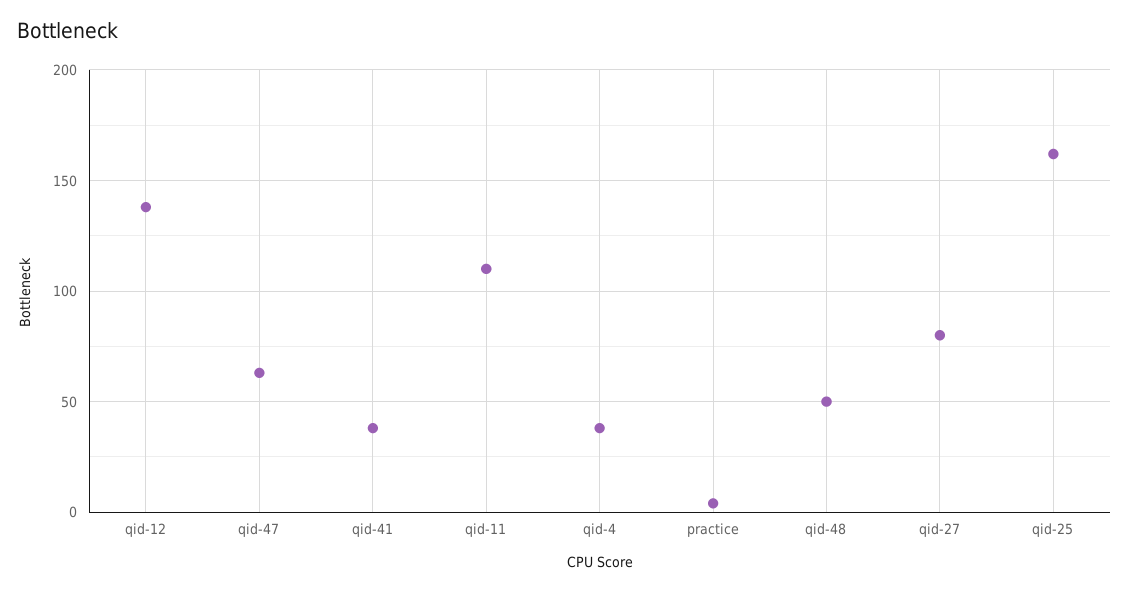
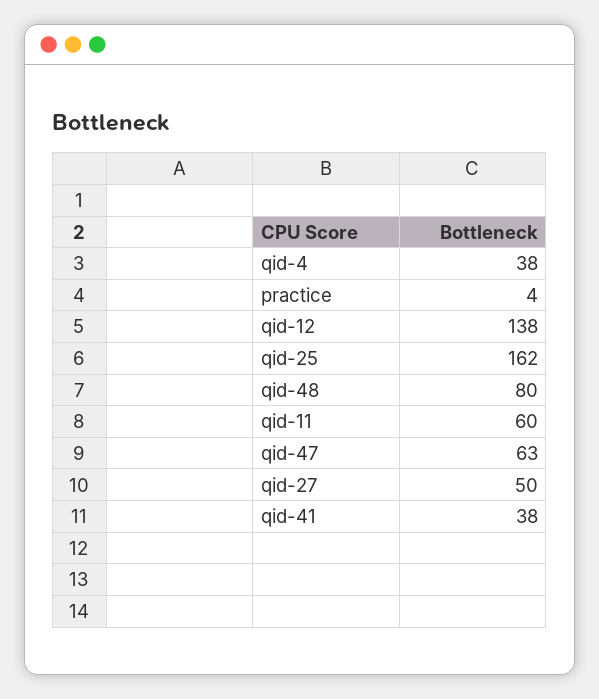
qid-11: 110 -> 60
qid-48: 50 -> 80
qid-27: 80 -> 50

